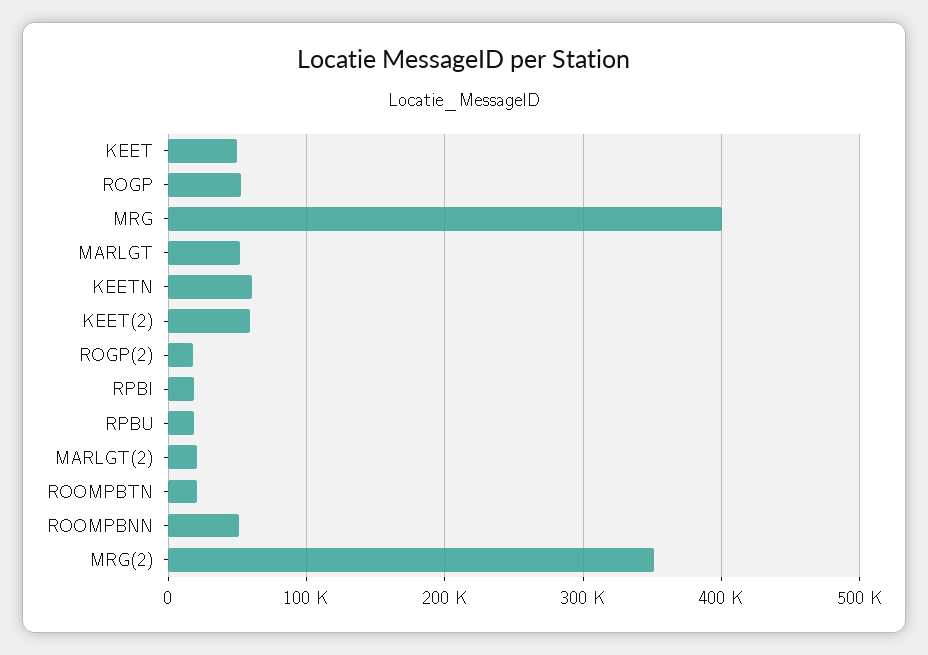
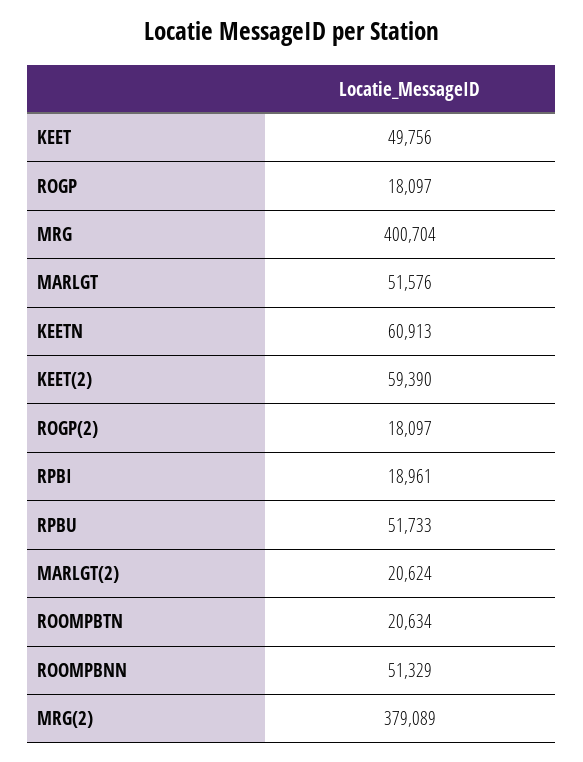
ROGP: 50000 -> 18097
RPBU: 20000 -> 51733
MRG(2): 350000 -> 379089

